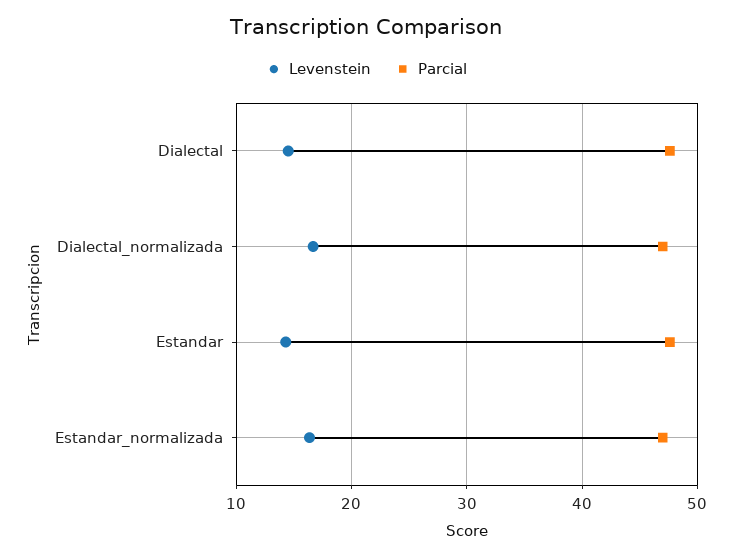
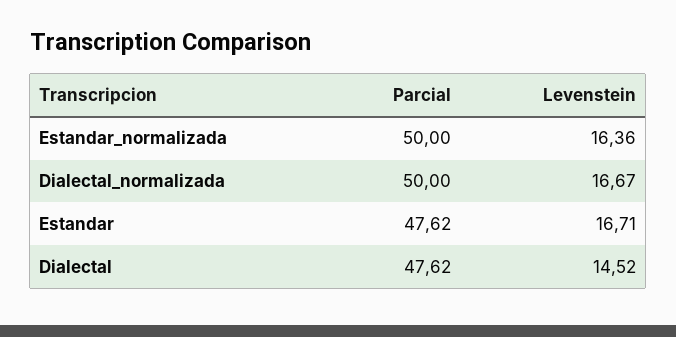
Parcial, Dialectal_normalizada: 47 -> 50
Levenstein, Estandar: 14 -> 16.71
Parcial, Estandar_normalizada: 47 -> 50

